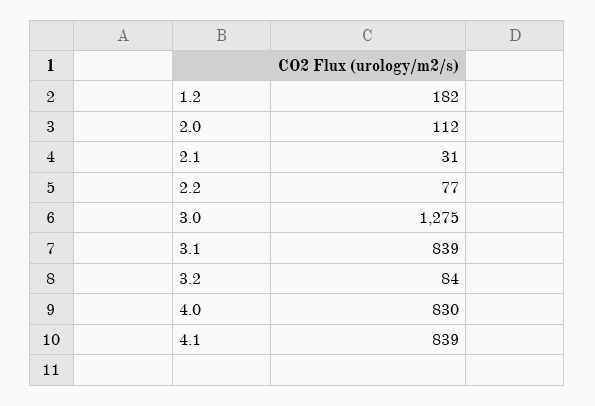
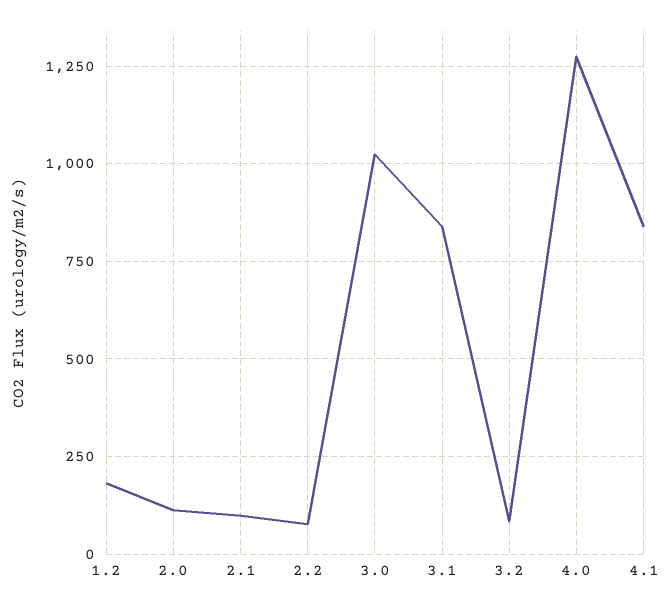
2.1: 31 -> 100
3.0: 1275 -> 1025
4.0: 830 -> 1275

